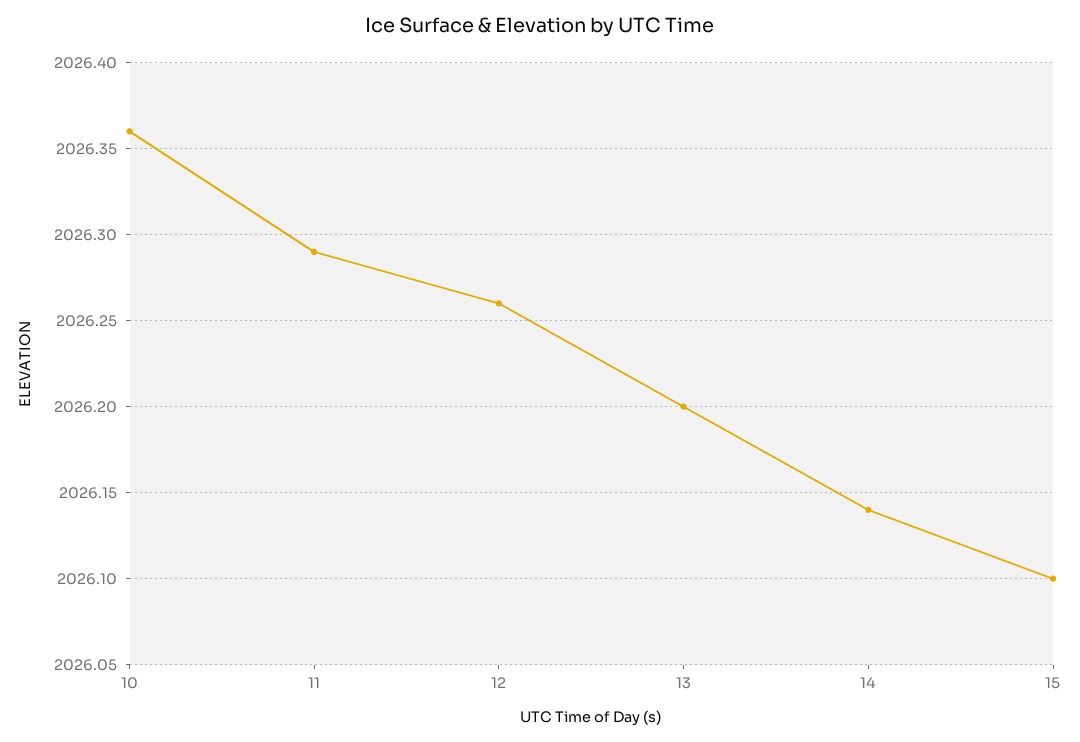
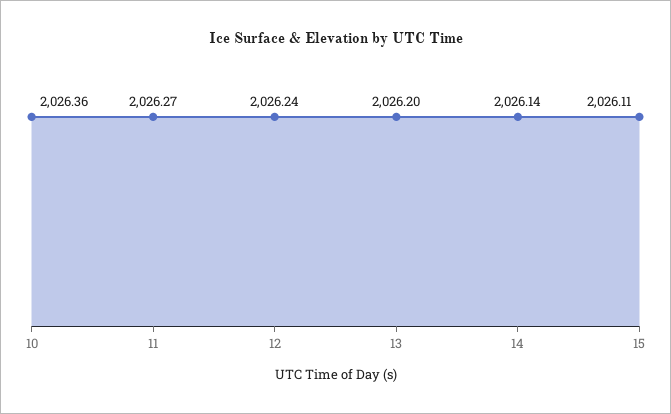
11: 2026.29 -> 2026.27
12: 2026.26 -> 2026.24
15: 2026.1 -> 2026.11

